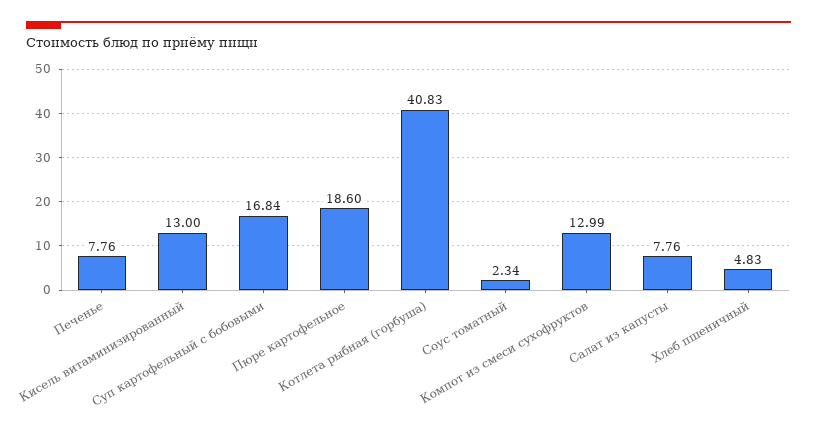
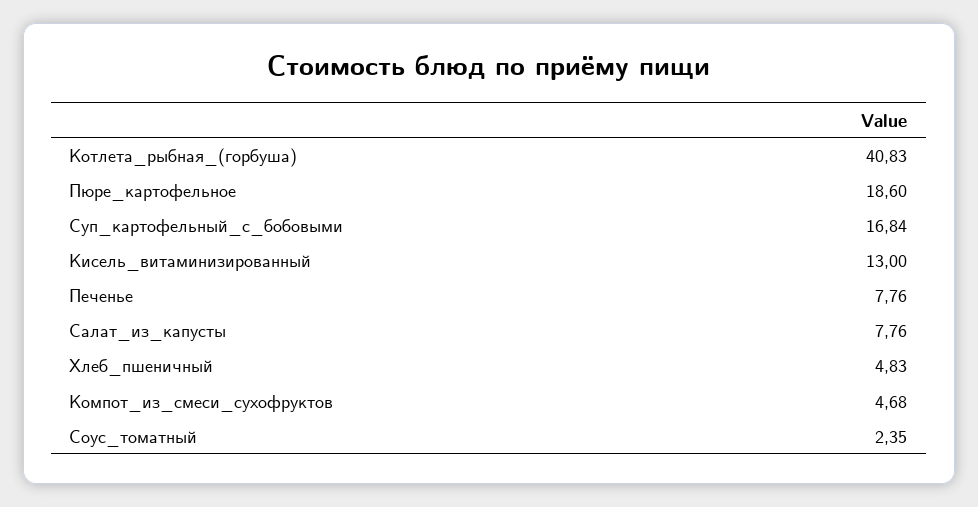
Соус томатный: 2.34 -> 2.35
Компот из смеси сухофруктов: 12.99 -> 4.68

